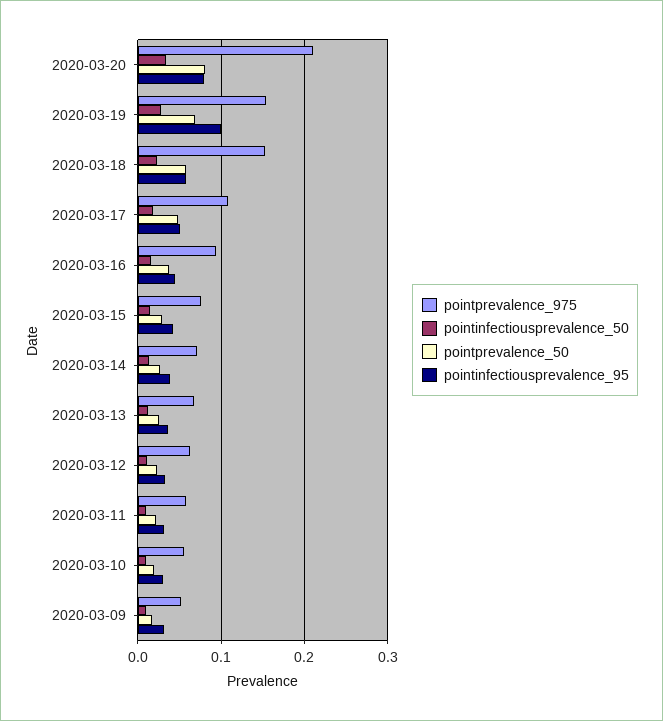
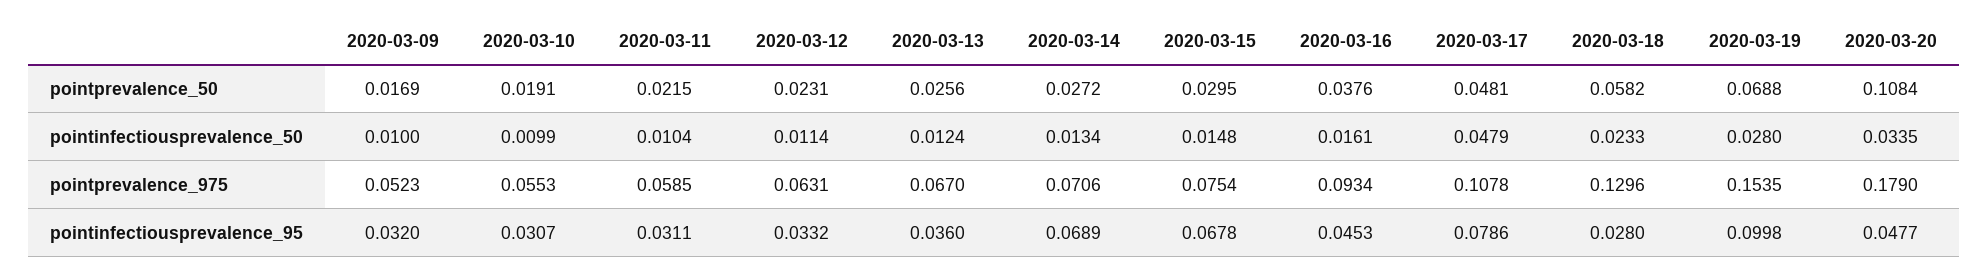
pointprevalence_975, 2020-03-20: 0.21 -> 0.179
pointprevalence_50, 2020-03-20: 0.08 -> 0.1084
pointinfectiousprevalence_95, 2020-03-20: 0.08 -> 0.0477
pointprevalence_975, 2020-03-18: 0.15 -> 0.1296
pointinfectiousprevalence_95, 2020-03-18: 0.06 -> 0.028
pointinfectiousprevalence_50, 2020-03-17: 0.02 -> 0.0479
pointinfectiousprevalence_95, 2020-03-17: 0.05 -> 0.0786
pointinfectiousprevalence_95, 2020-03-15: 0.04 -> 0.0678
pointinfectiousprevalence_95, 2020-03-14: 0.04 -> 0.0689

